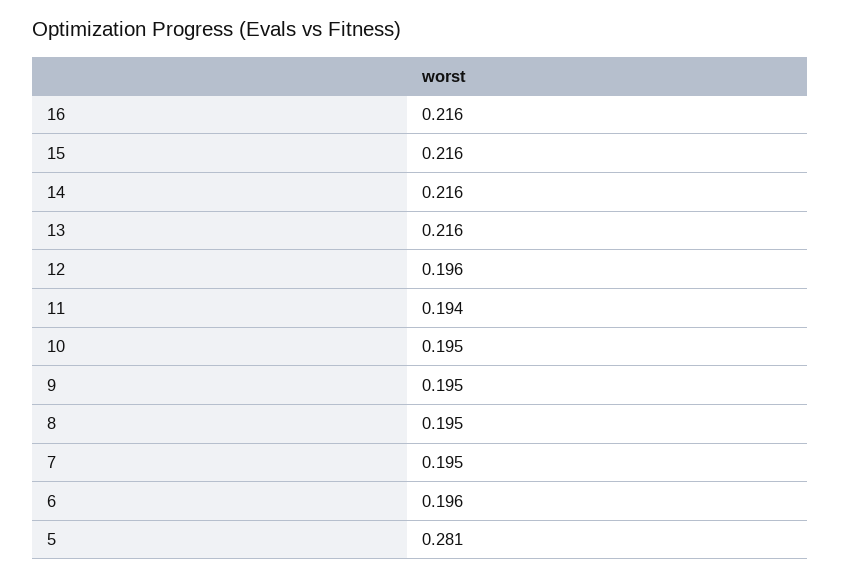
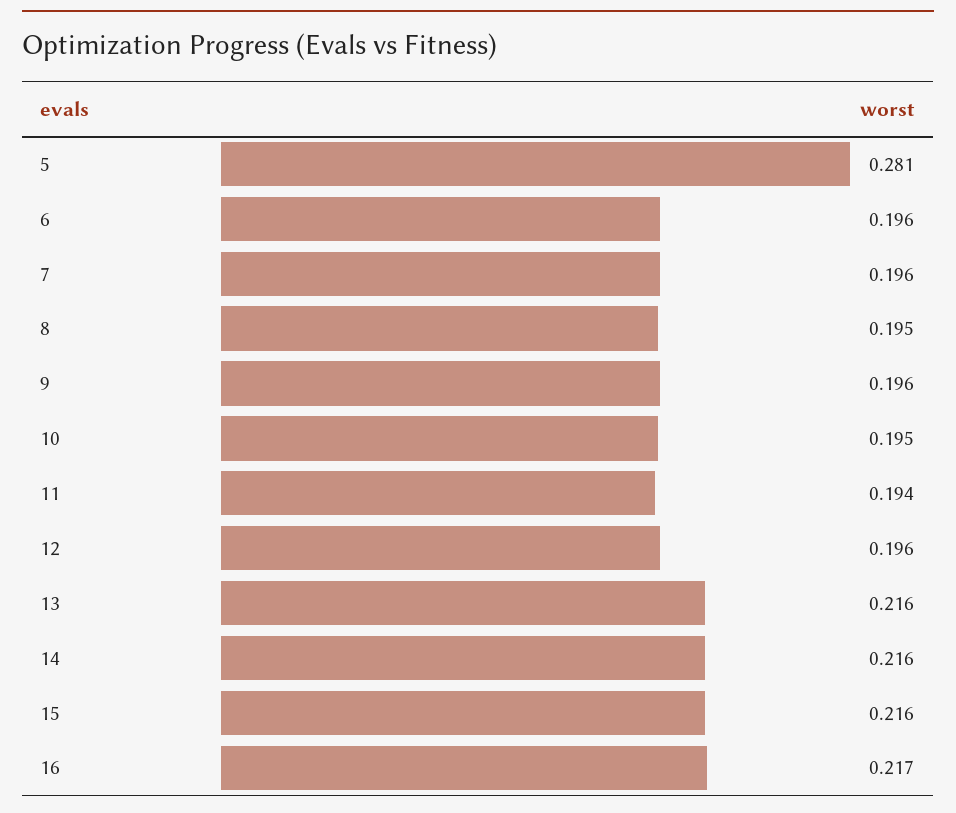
16: 0.216 -> 0.217
9: 0.195 -> 0.196
7: 0.195 -> 0.196

